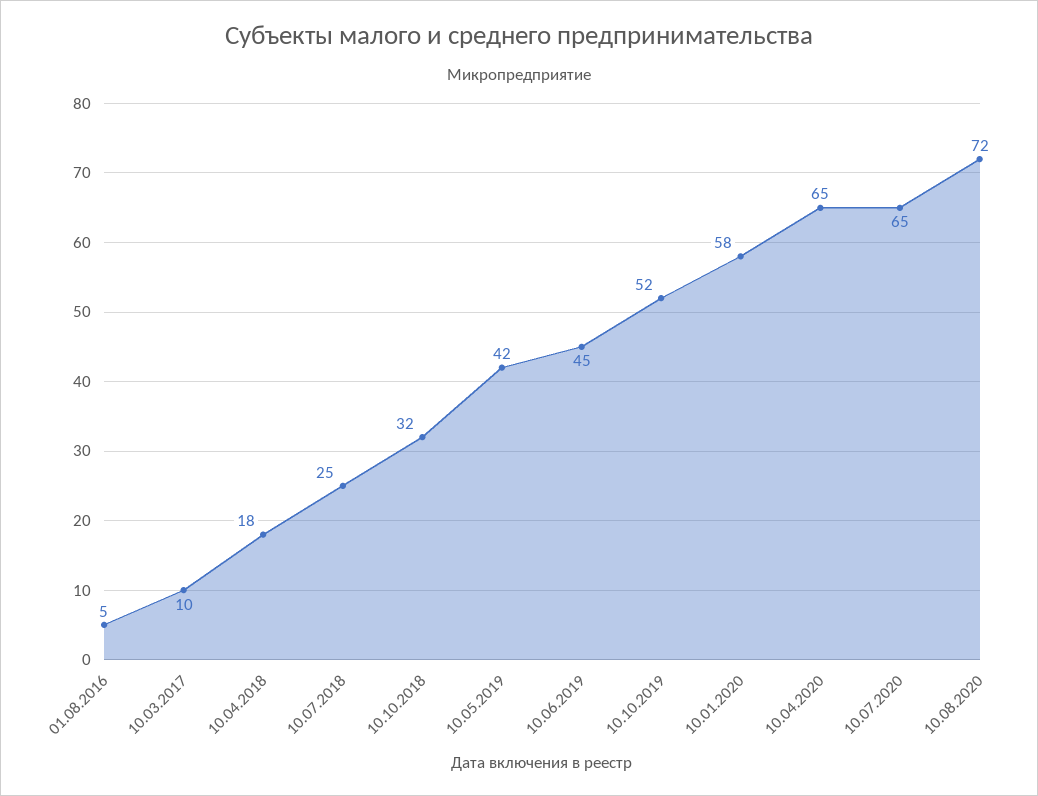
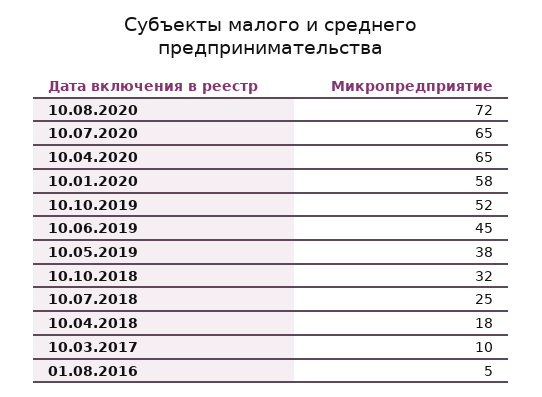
10.05.2019: 42 -> 38

